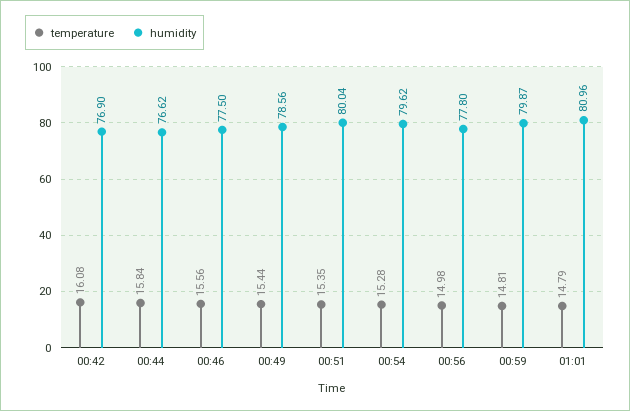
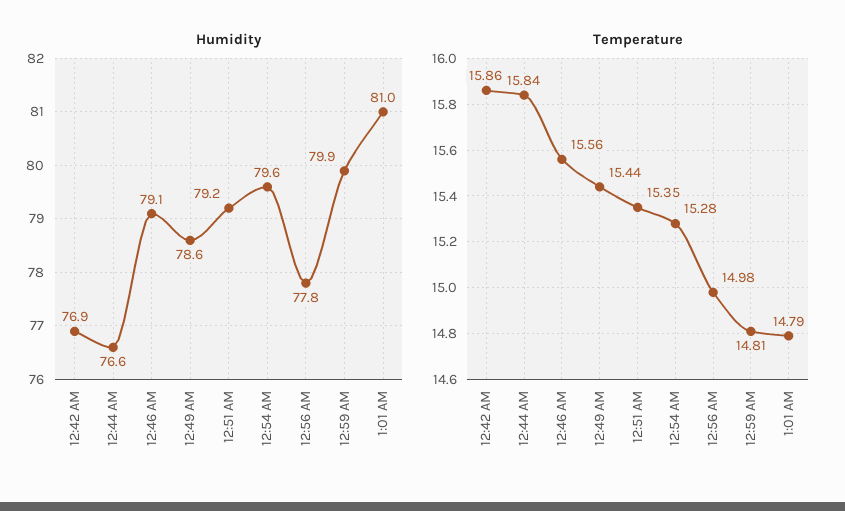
temperature, 00:42: 16.08 -> 15.86
humidity, 00:46: 77.5 -> 79.1
humidity, 00:51: 80.04 -> 79.2

